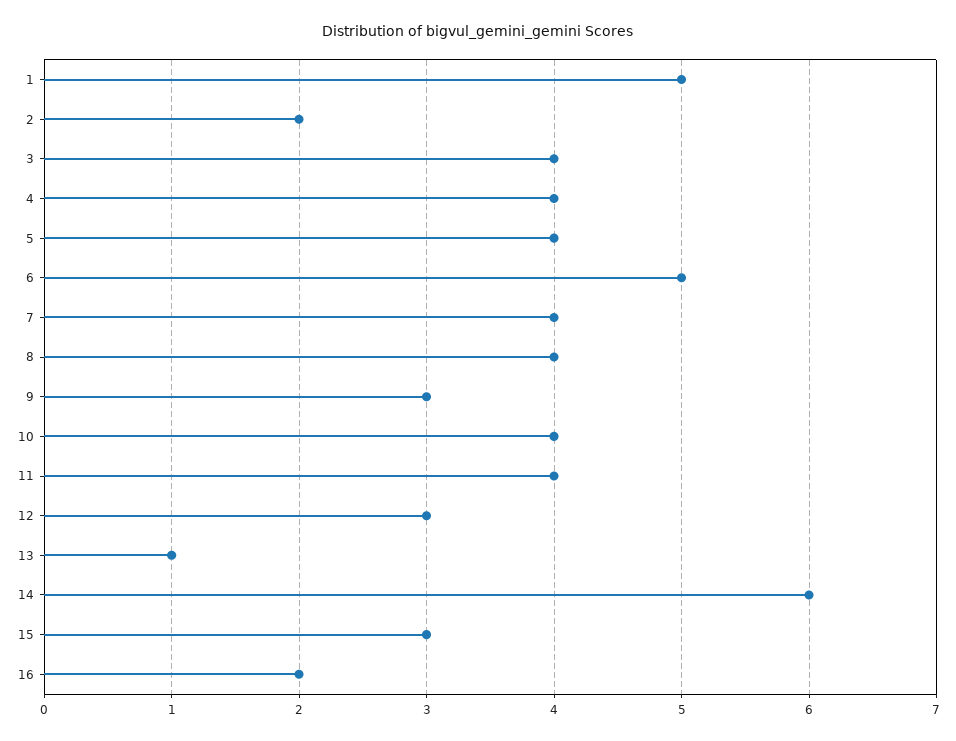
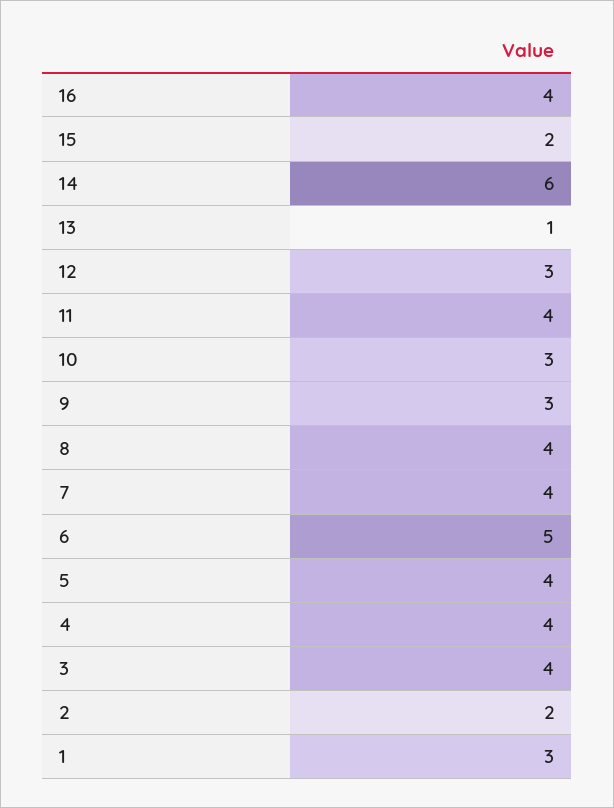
1: 5 -> 3
10: 4 -> 3
15: 3 -> 2
16: 2 -> 4

